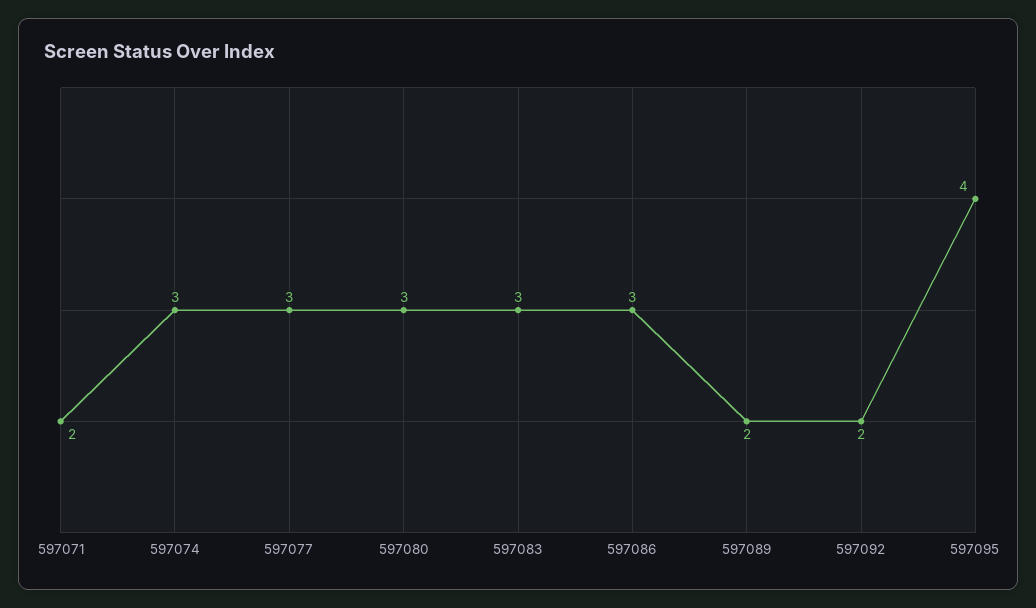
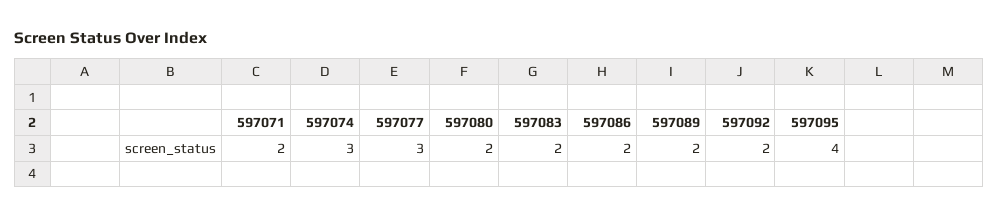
597080: 3 -> 2
597083: 3 -> 2
597086: 3 -> 2

